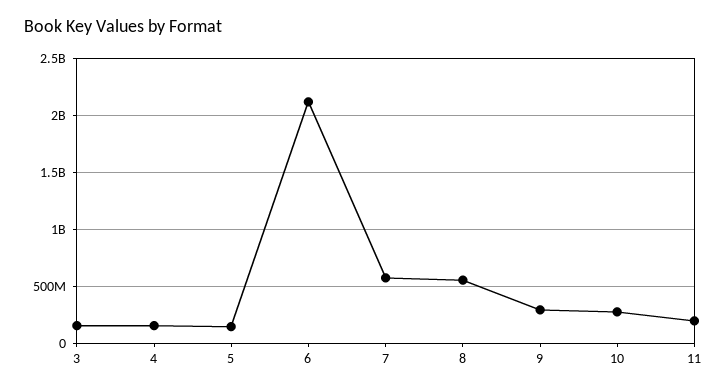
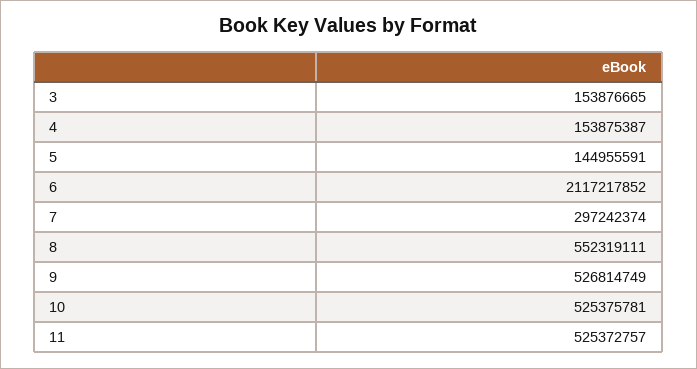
7: 600000000 -> 297242374
9: 300000000 -> 526814749
10: 300000000 -> 525375781
11: 200000000 -> 525372757

